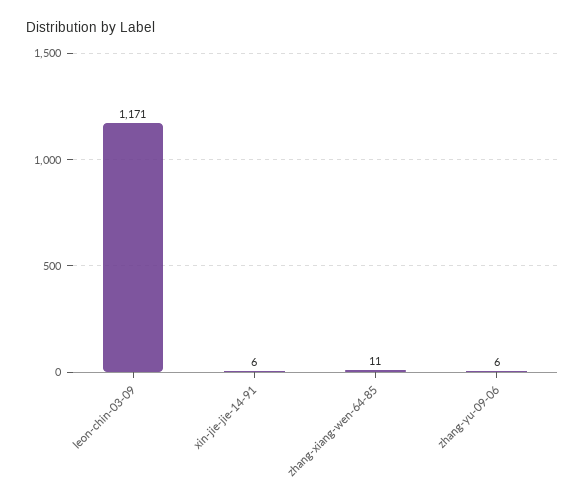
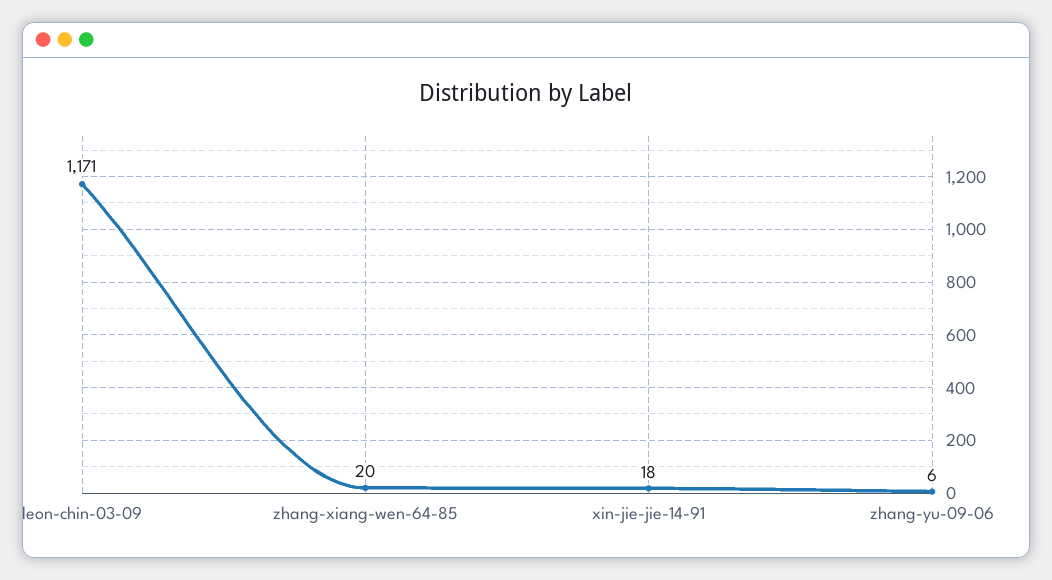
xin-jie-jie-14-91: 6 -> 18
zhang-xiang-wen-64-85: 11 -> 20

